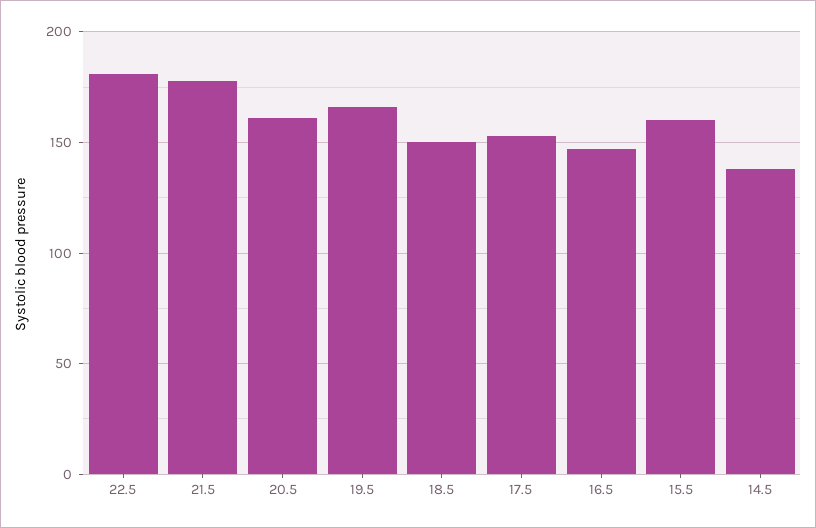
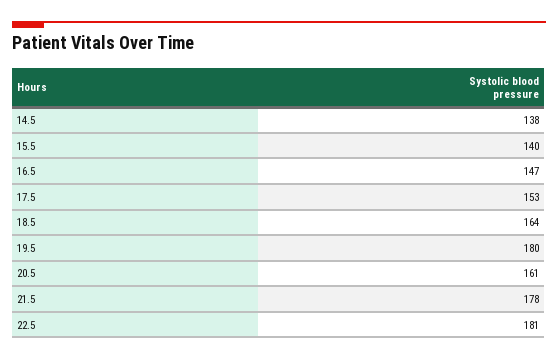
19.5: 165 -> 180
18.5: 150 -> 164
15.5: 160 -> 140

